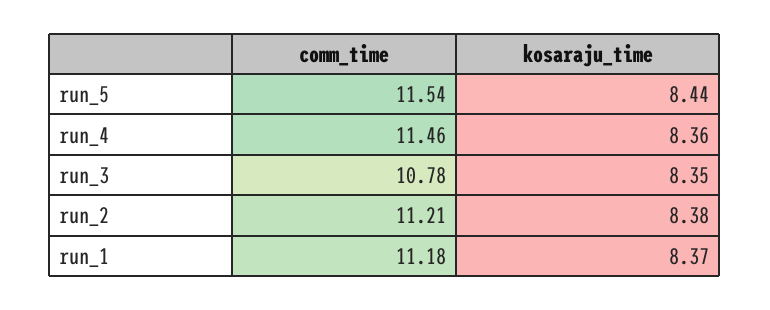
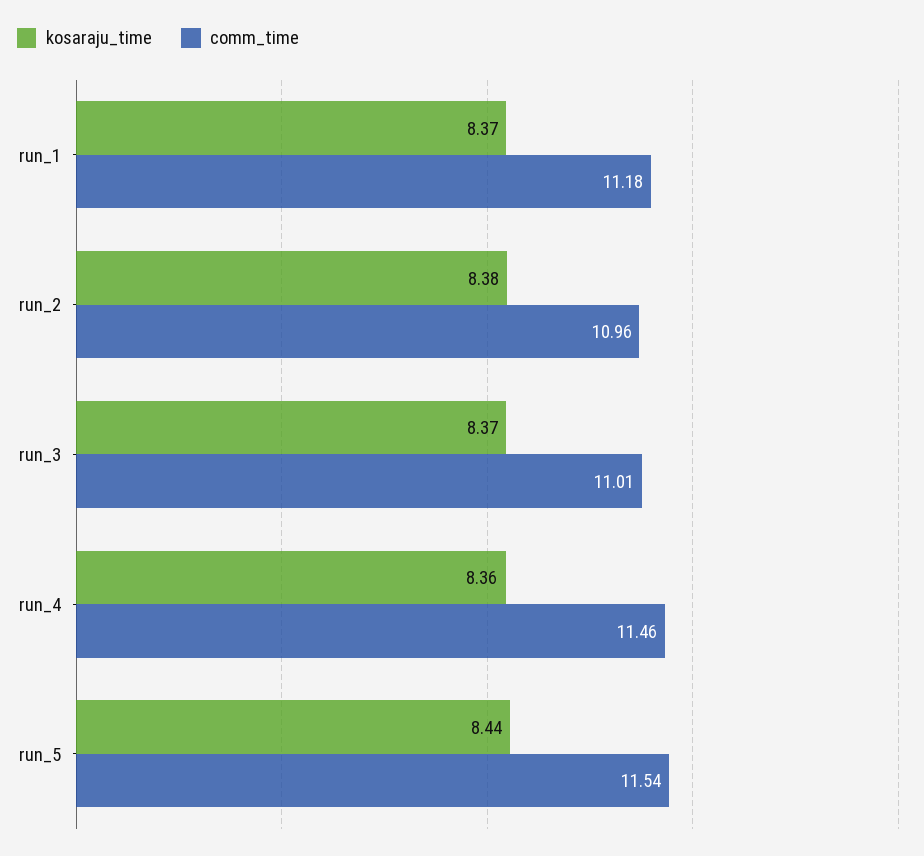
comm_time, run_3: 10.78 -> 11.01
kosaraju_time, run_3: 8.35 -> 8.37
comm_time, run_2: 11.21 -> 10.96

